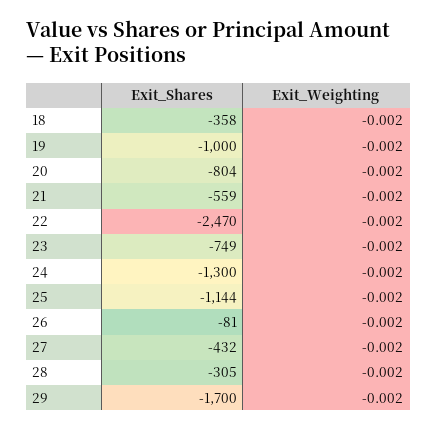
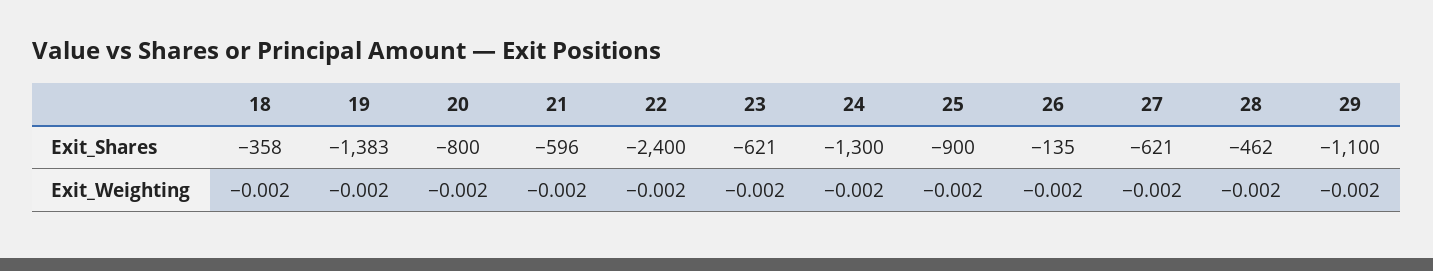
Exit_Shares, 19: -1000 -> -1383
Exit_Shares, 20: -804 -> -800
Exit_Shares, 21: -559 -> -596
Exit_Shares, 22: -2470 -> -2400
Exit_Shares, 23: -749 -> -621
Exit_Shares, 25: -1144 -> -900
Exit_Shares, 26: -81 -> -135
Exit_Shares, 27: -432 -> -621
Exit_Shares, 28: -305 -> -462
Exit_Shares, 29: -1700 -> -1100

